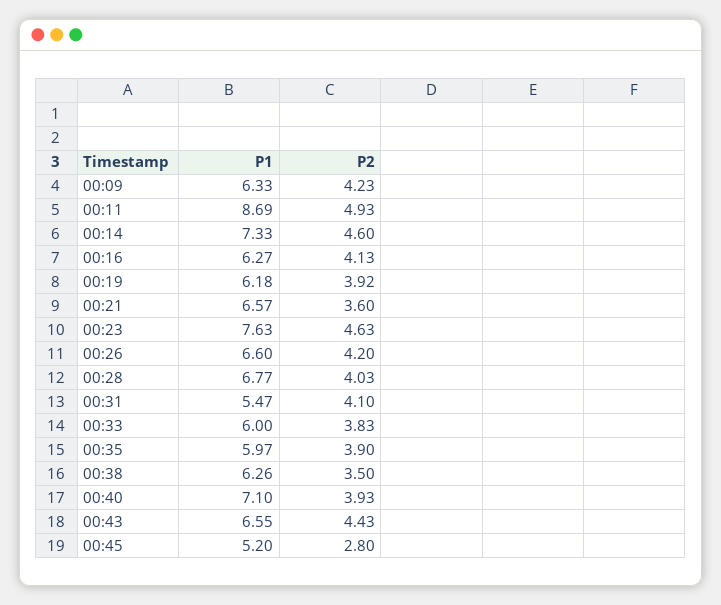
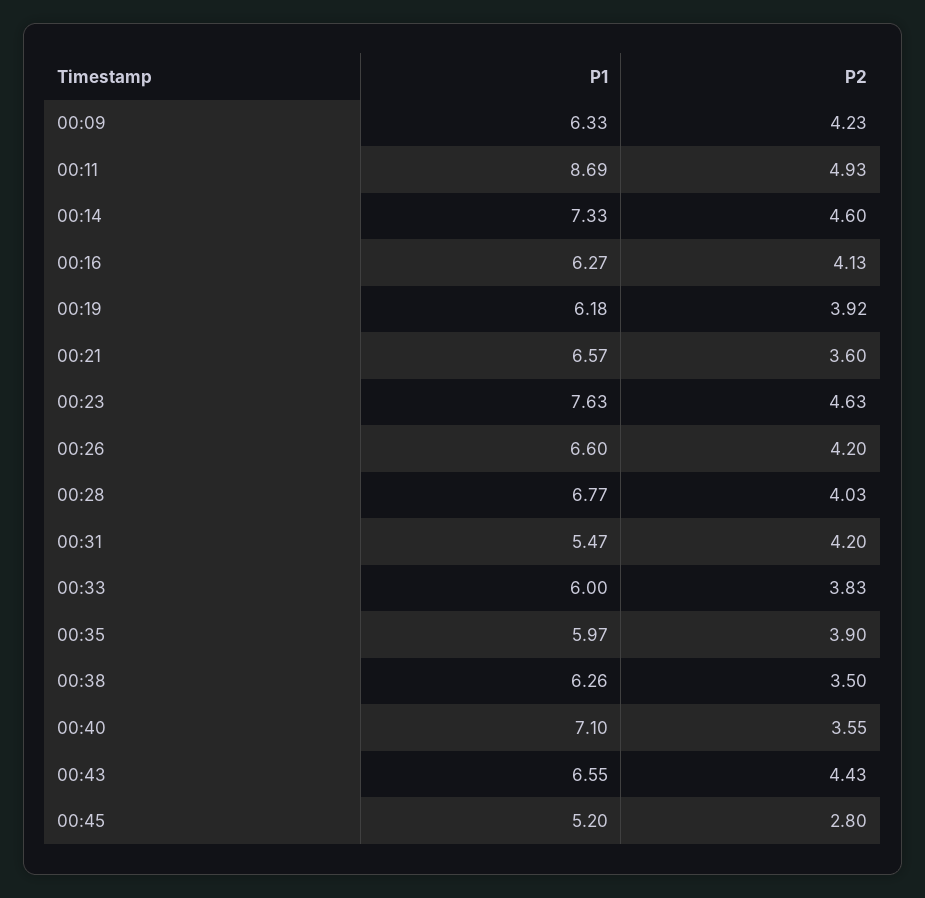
P2, 00:31: 4.1 -> 4.2
P2, 00:40: 3.93 -> 3.55

